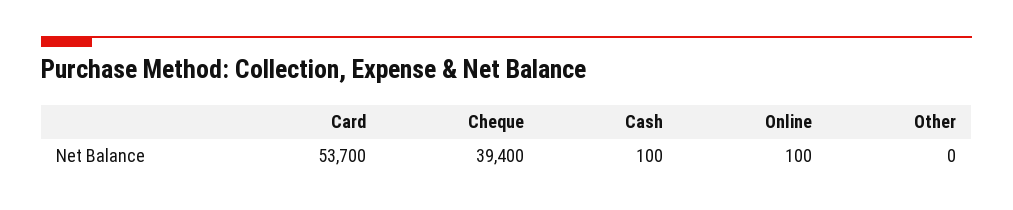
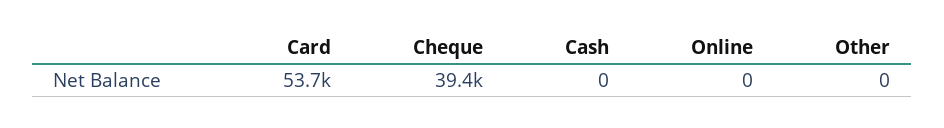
Cash: 100 -> 0
Online: 100 -> 0

